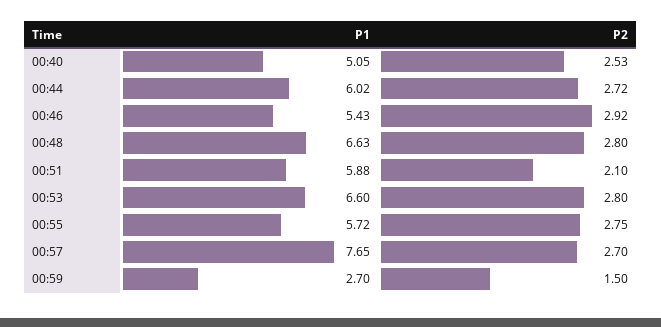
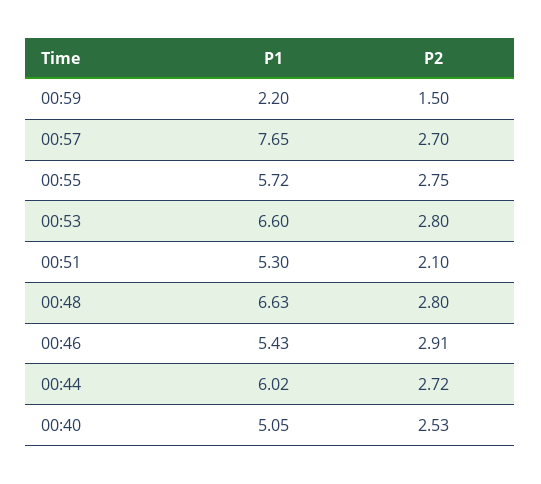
P2, 00:46: 2.92 -> 2.91
P1, 00:51: 5.88 -> 5.3
P1, 00:59: 2.7 -> 2.2

